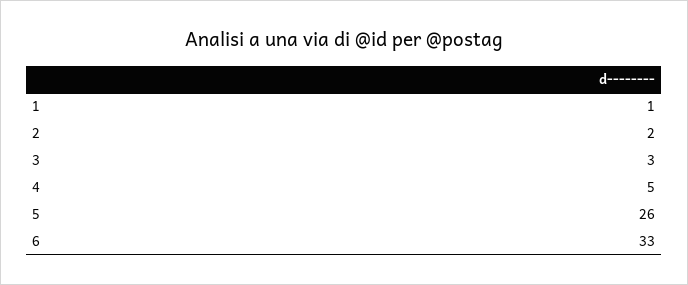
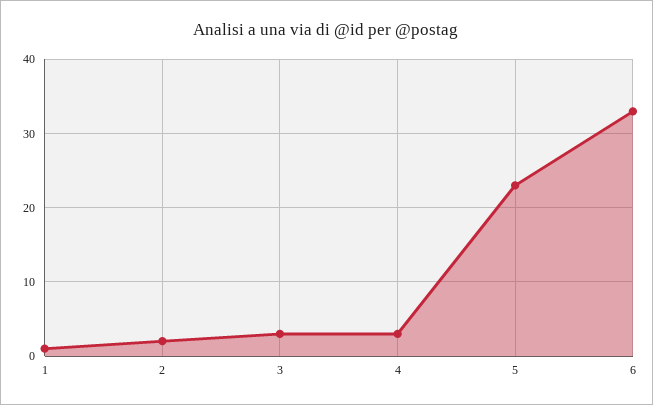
4: 5 -> 3
5: 26 -> 23

